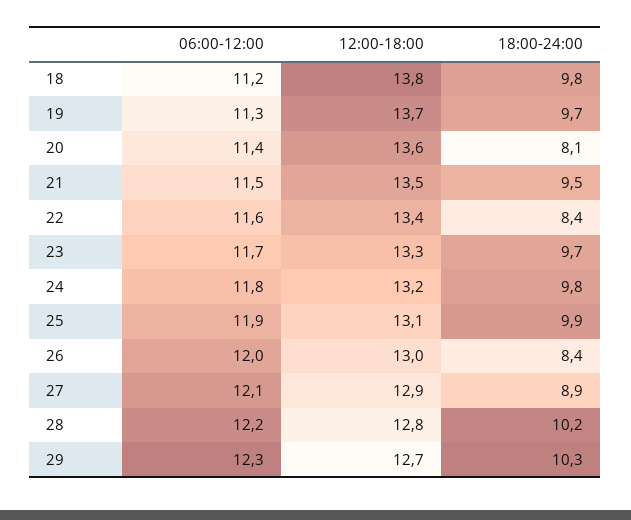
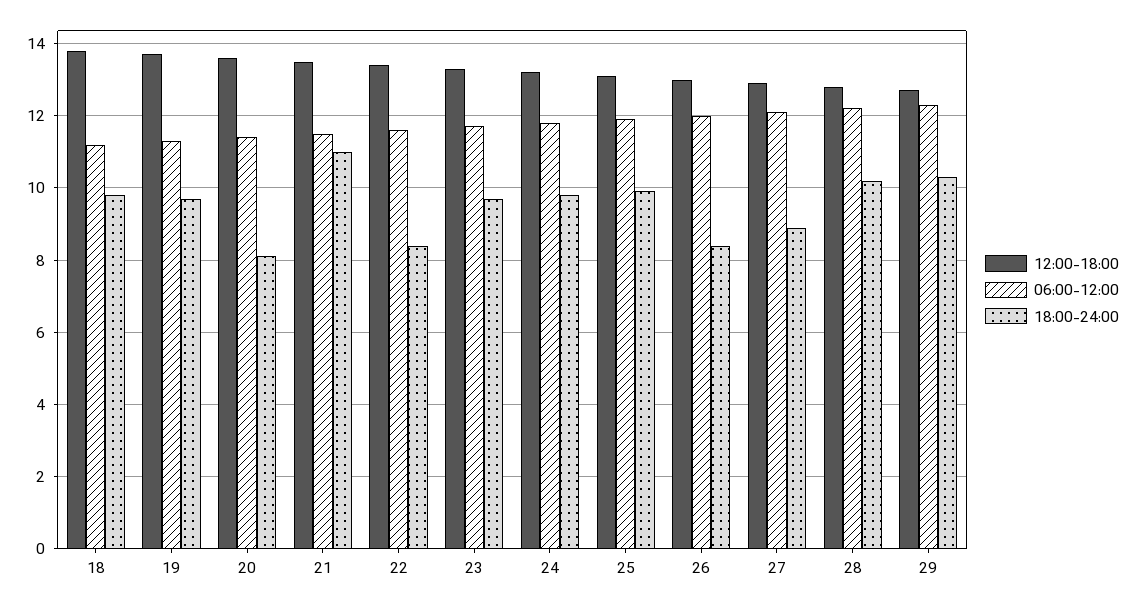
18:00-24:00, 21: 9.5 -> 11

